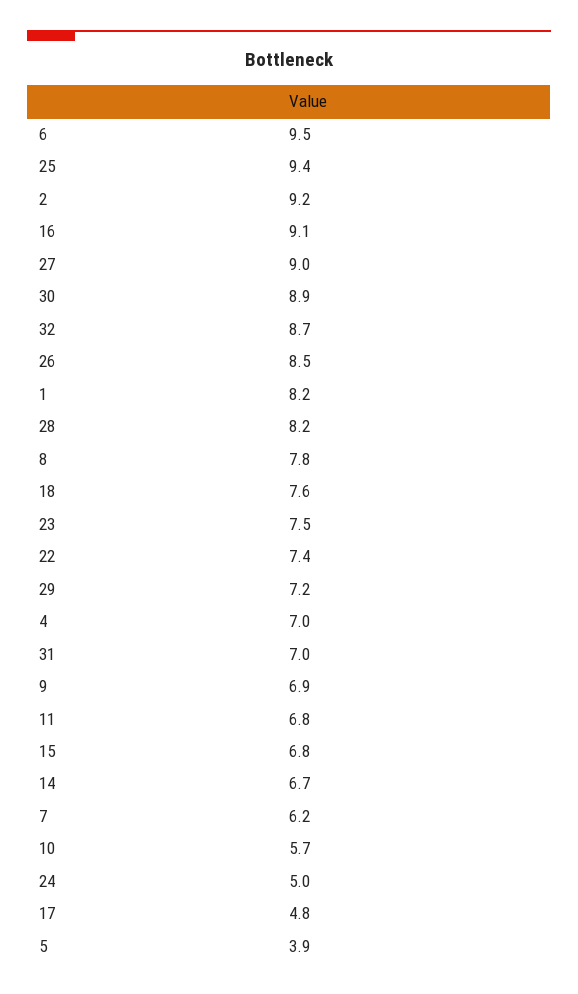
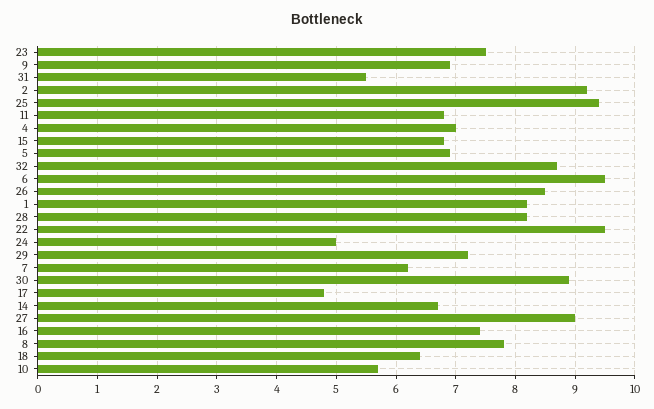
16: 9.1 -> 7.5
18: 7.6 -> 6.5
22: 7.4 -> 9.5
31: 7 -> 5.5
5: 3.9 -> 7

